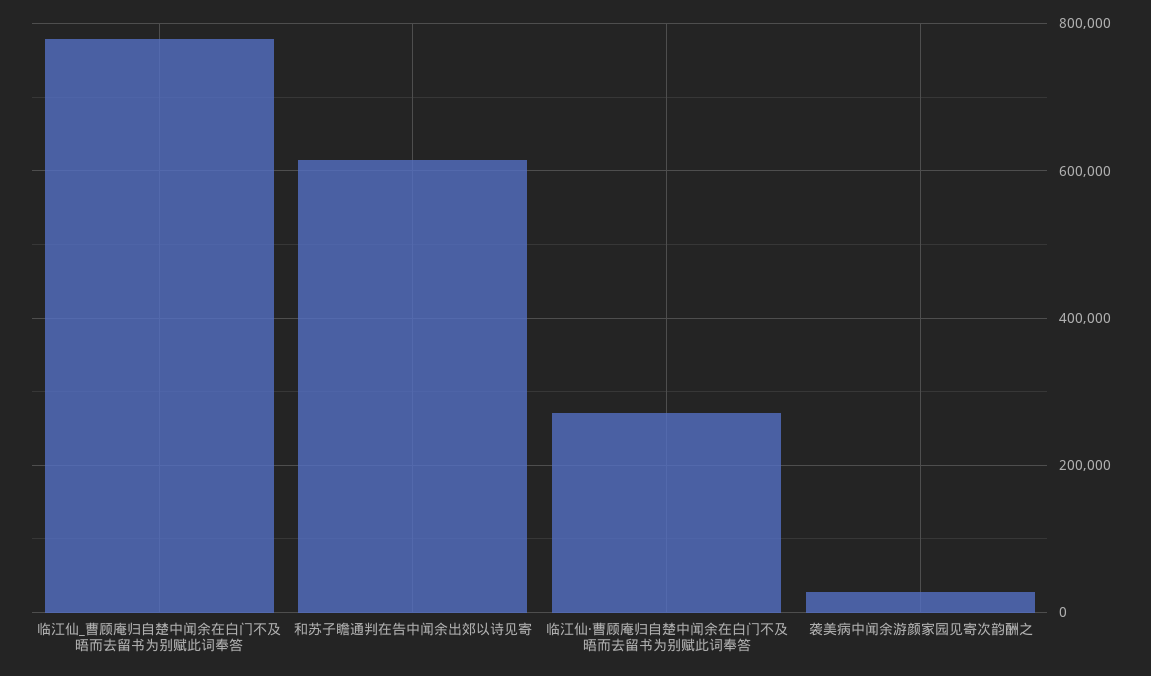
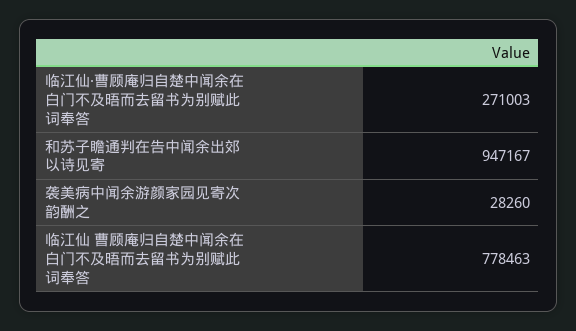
和苏子瞻通判在告中闻余出郊以诗见寄: 620000 -> 947167

